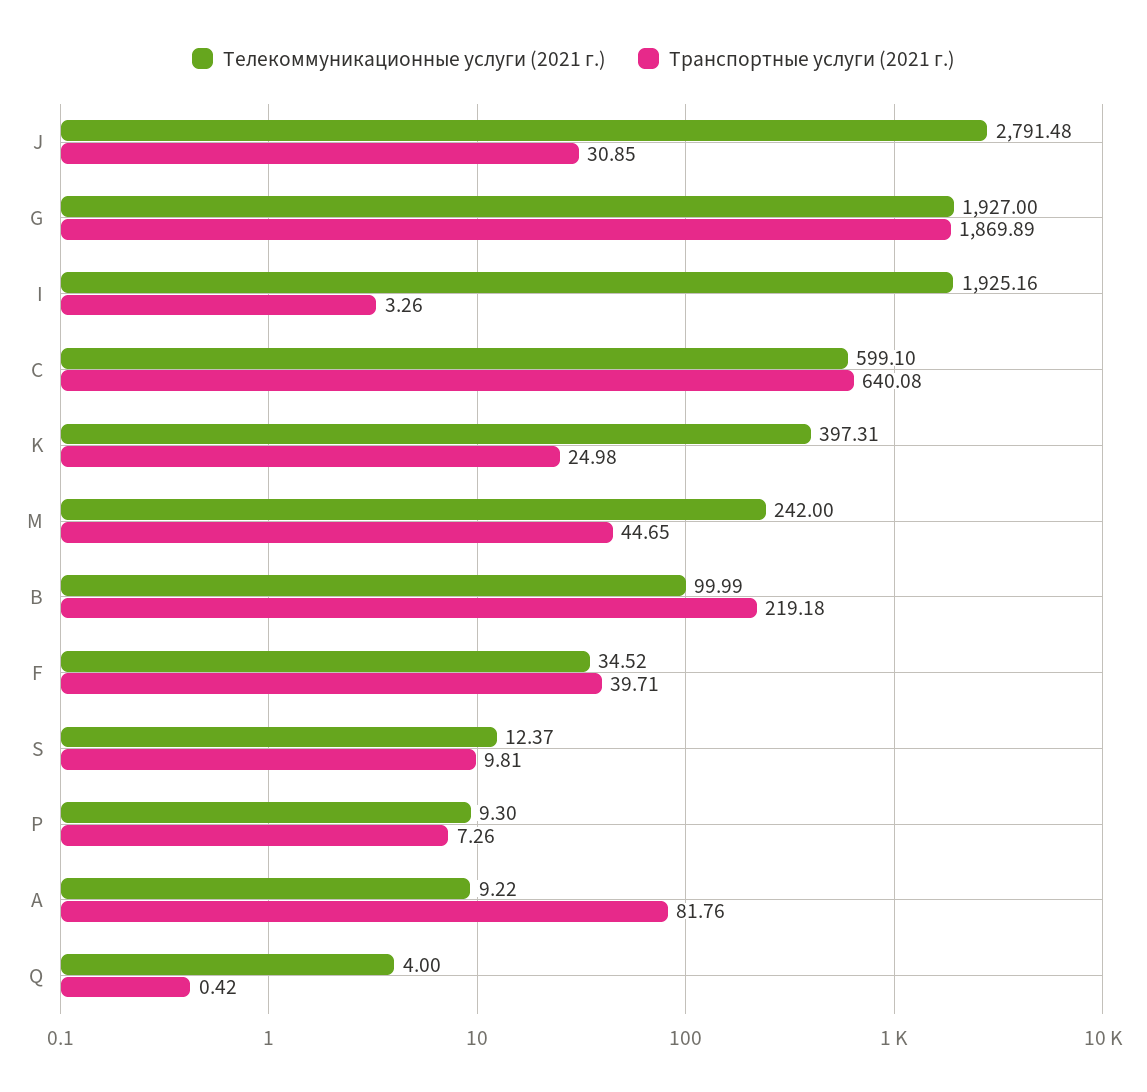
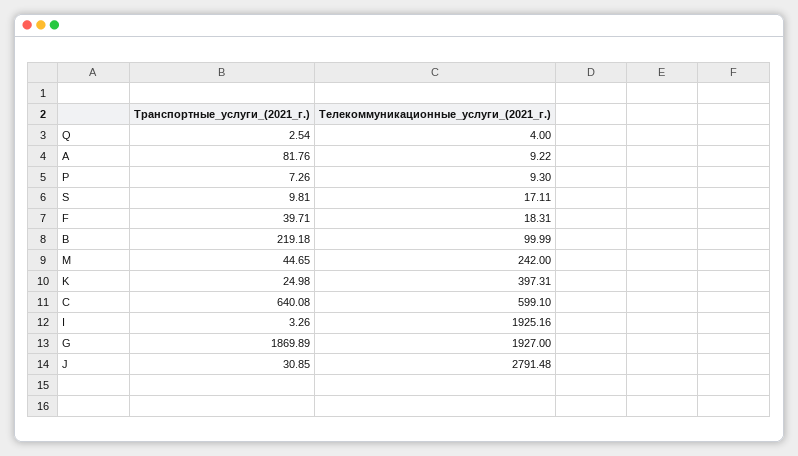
Телекоммуникационные услуги (2021 г.), F: 34.52 -> 18.31
Телекоммуникационные услуги (2021 г.), S: 12.37 -> 17.11
Транспортные услуги (2021 г.), Q: 0.42 -> 2.54

